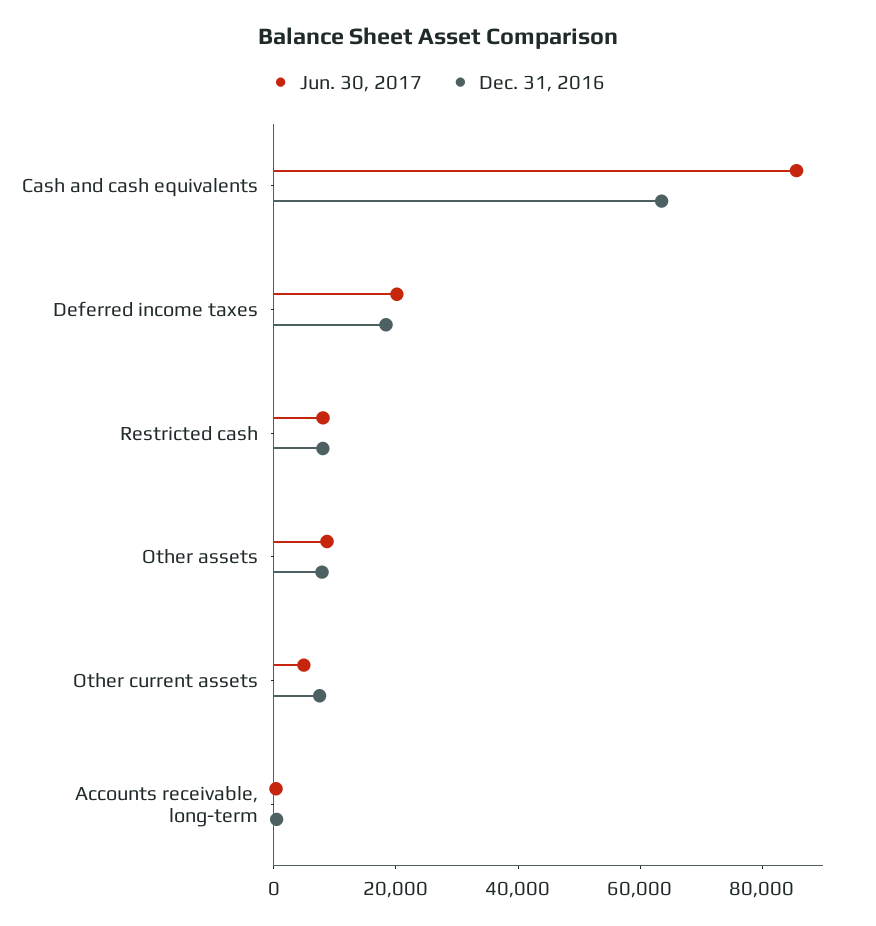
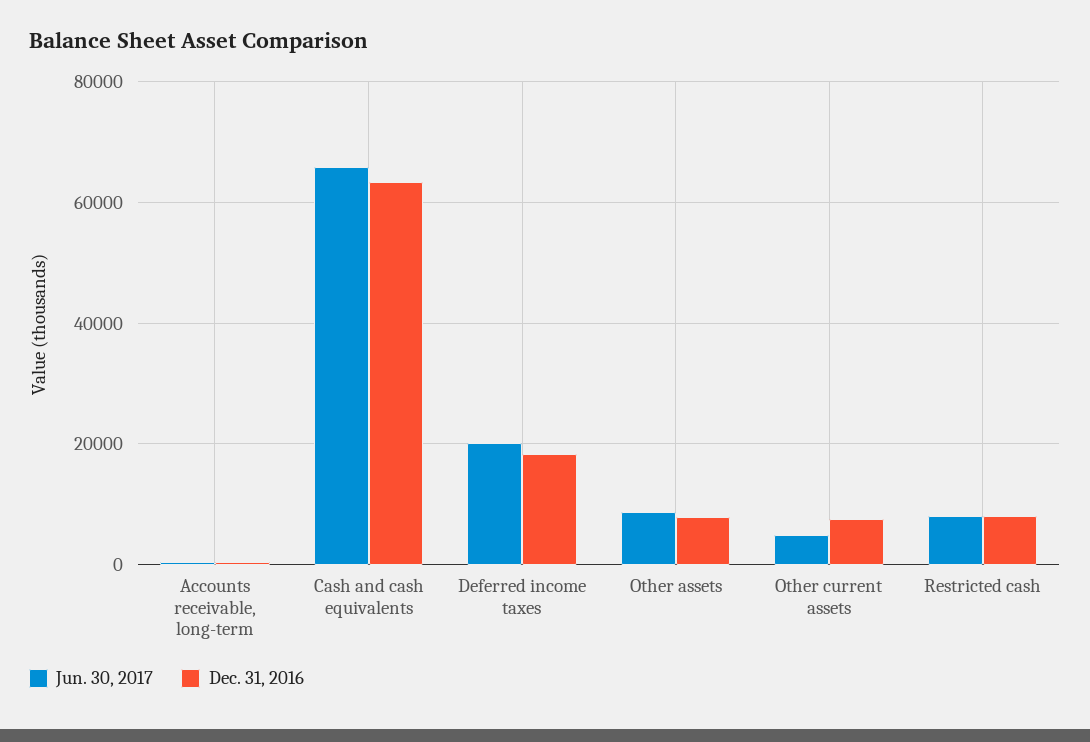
Jun. 30, 2017, Cash and cash equivalents: 85000 -> 66000

